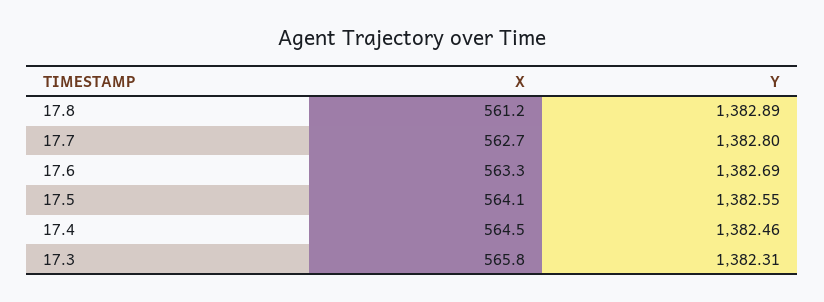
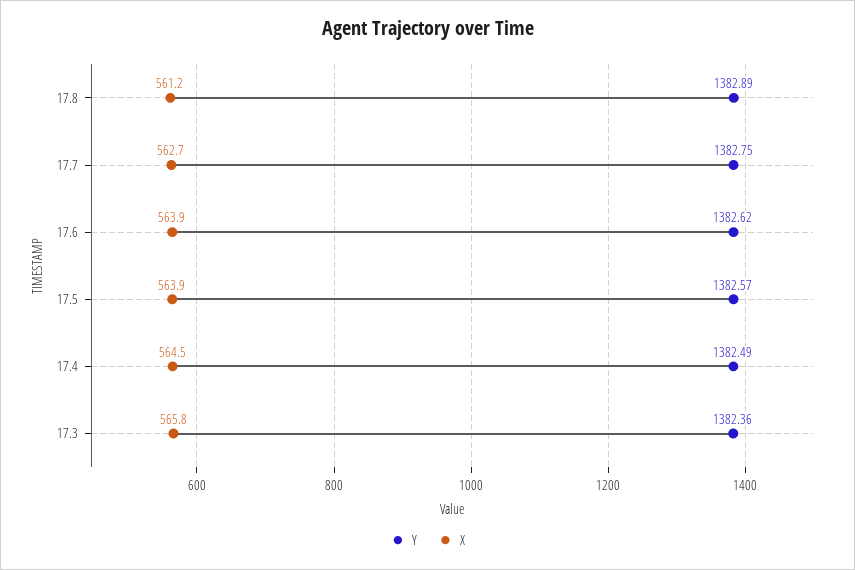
Y, 17.7: 1382.8 -> 1382.75
X, 17.6: 563.3 -> 563.9
Y, 17.6: 1382.69 -> 1382.62
X, 17.5: 564.1 -> 563.9
Y, 17.5: 1382.55 -> 1382.57
Y, 17.4: 1382.46 -> 1382.49
Y, 17.3: 1382.31 -> 1382.36

